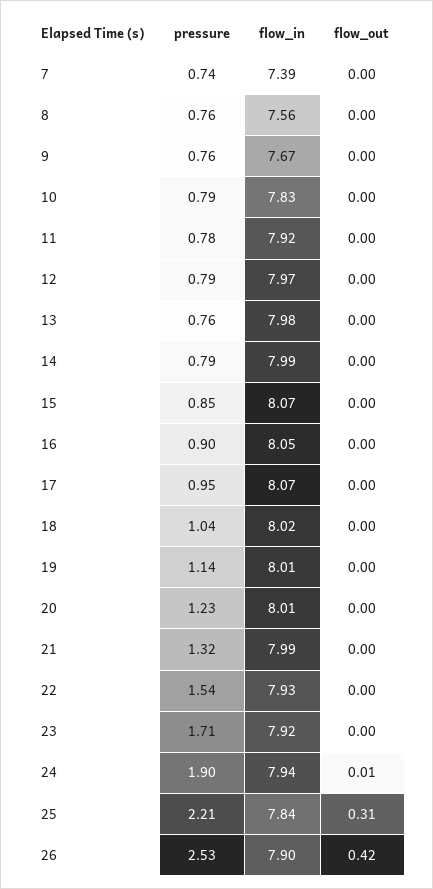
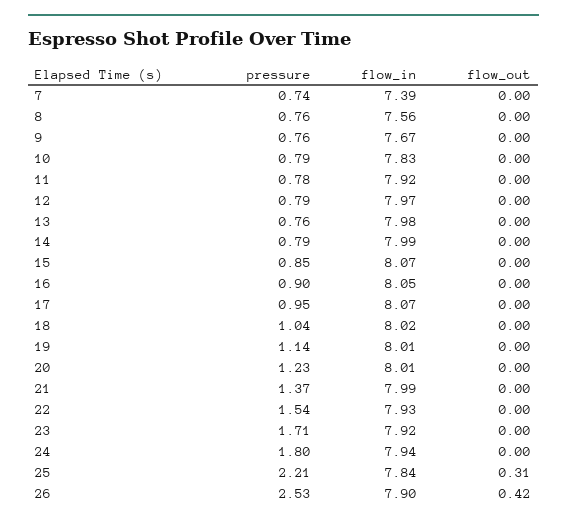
pressure, 21: 1.32 -> 1.37
pressure, 24: 1.9 -> 1.8
flow_out, 24: 0.01 -> 0

